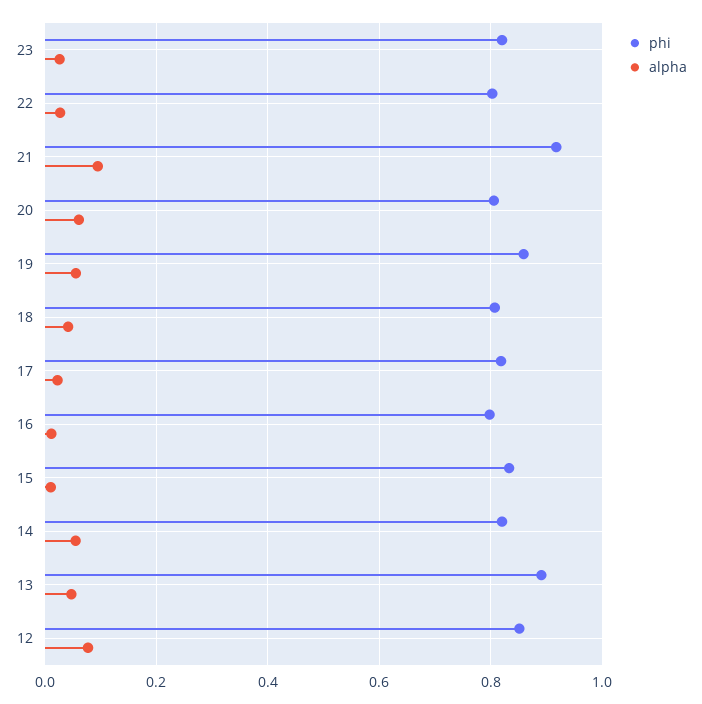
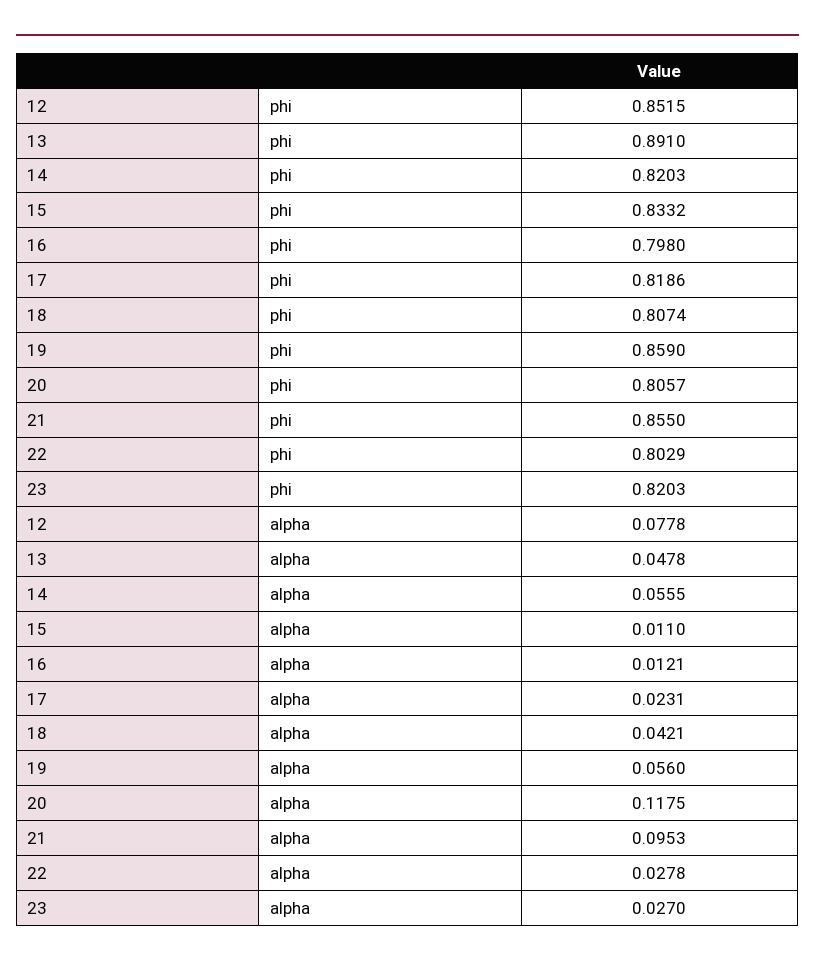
phi, 21: 0.92 -> 0.855
alpha, 20: 0.06 -> 0.1175

